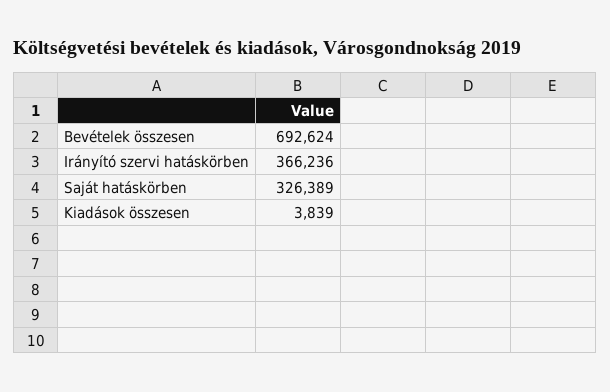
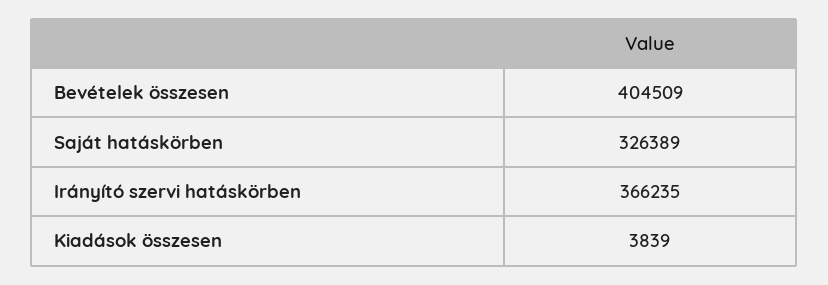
Bevételek összesen: 692624 -> 404509
Irányító szervi hatáskörben: 366236 -> 366235

